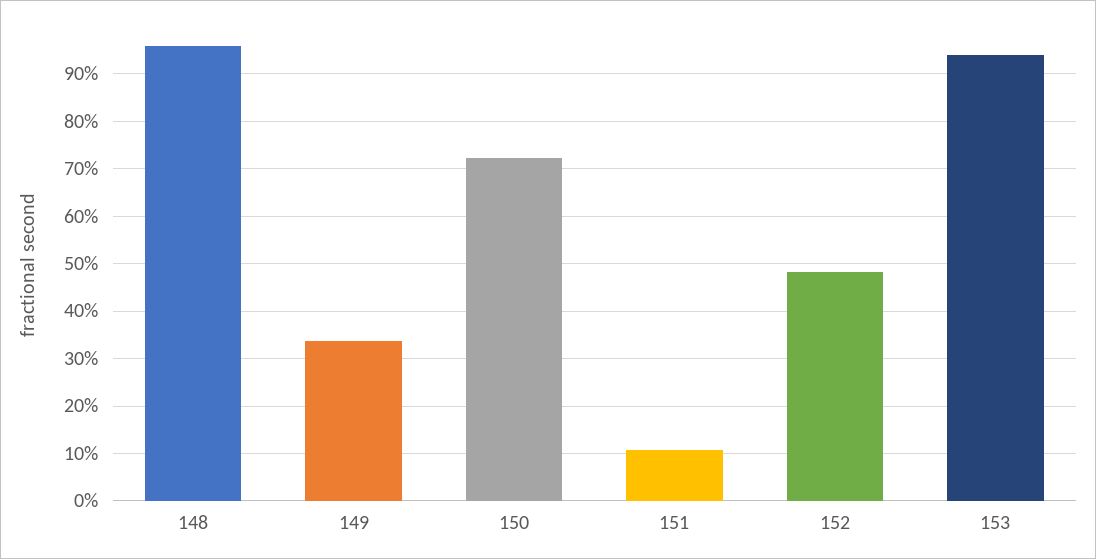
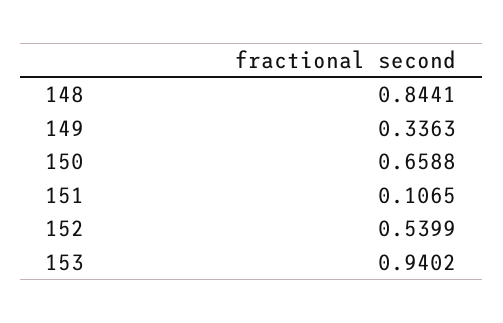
148: 0.96 -> 0.8441
150: 0.72 -> 0.6588
152: 0.48 -> 0.5399

